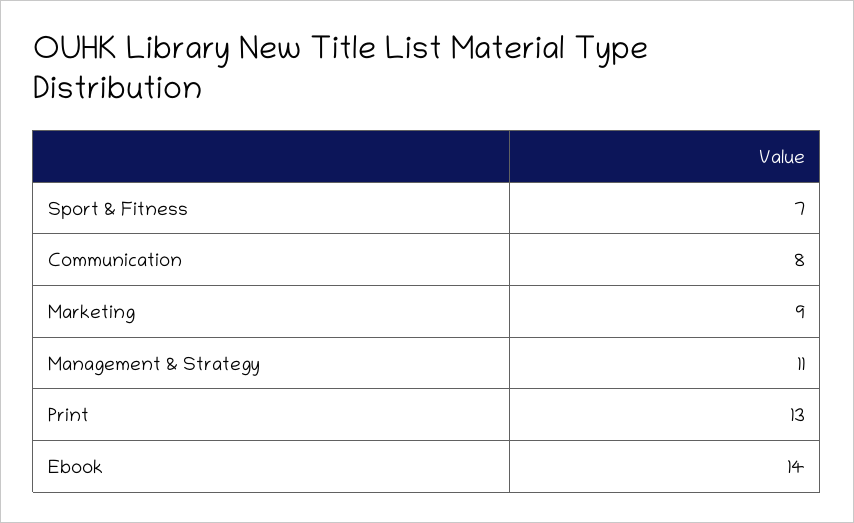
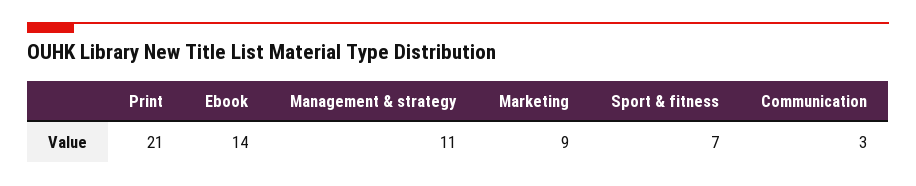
Communication: 8 -> 3
Print: 13 -> 21

